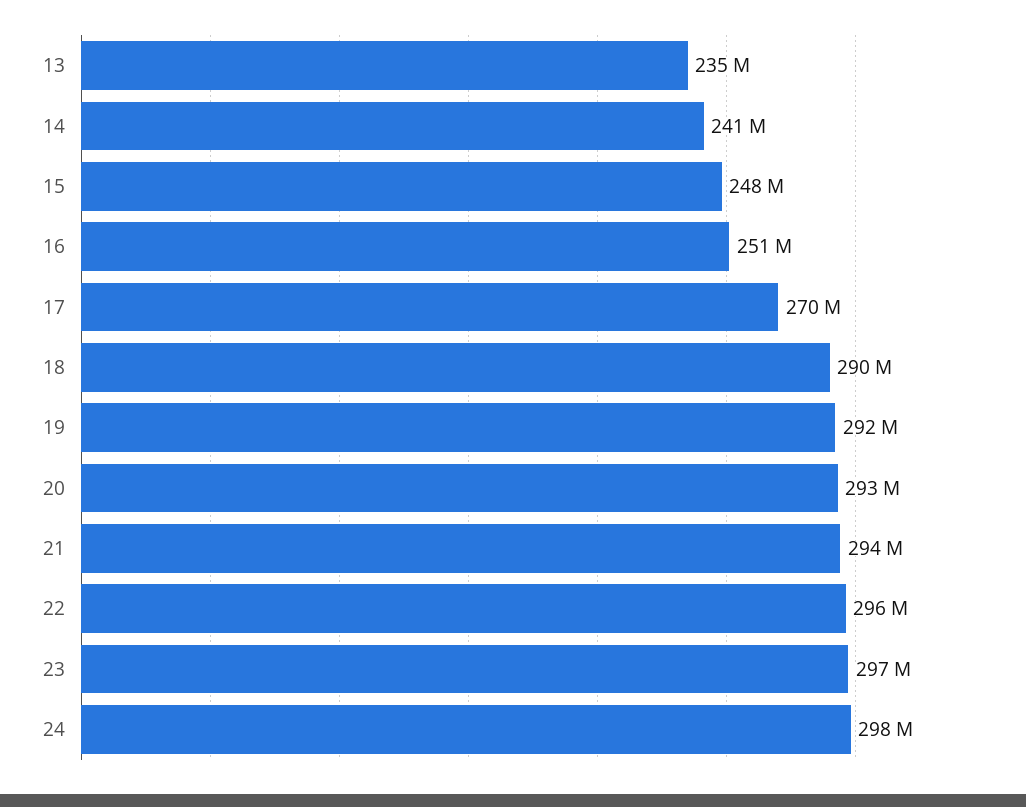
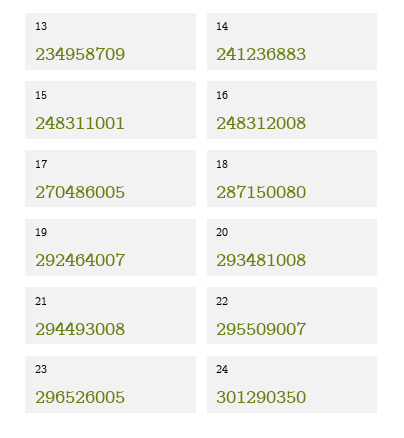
16: 251000000 -> 248312008
18: 290000000 -> 287150080
24: 298000000 -> 301290350

